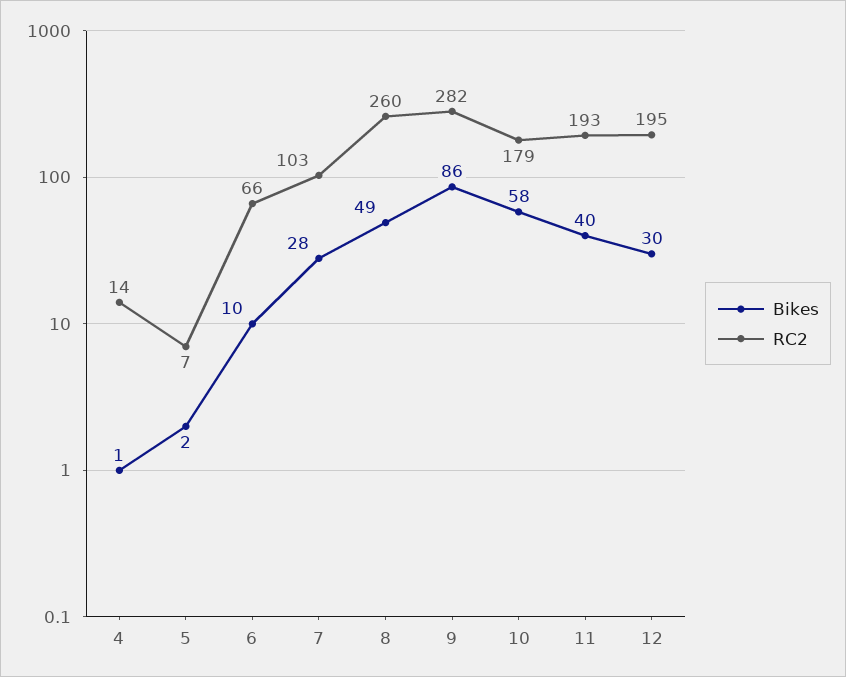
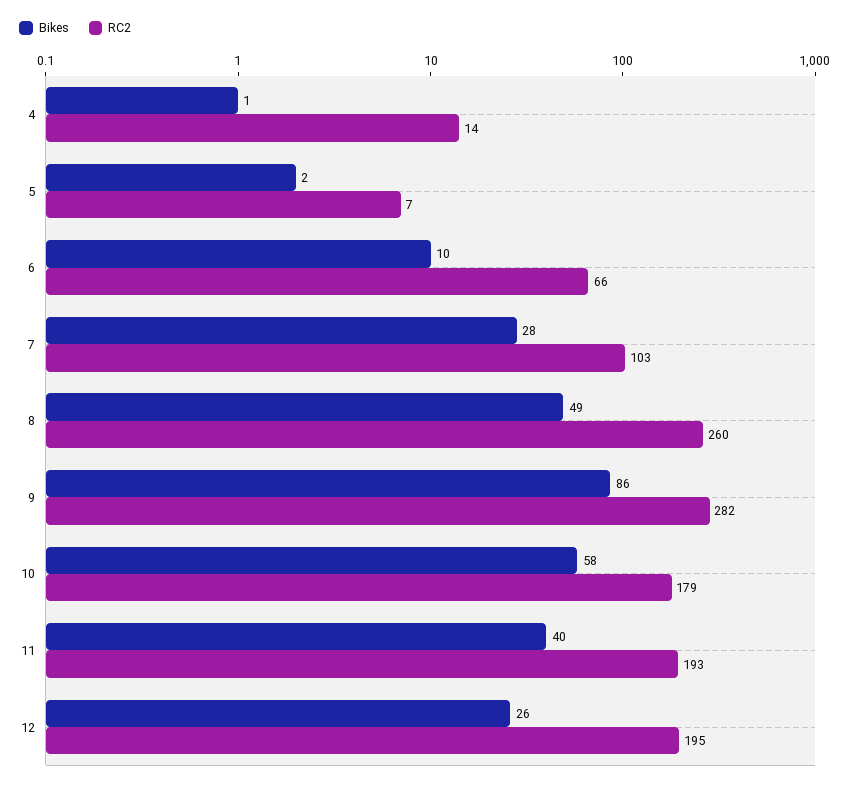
Bikes, 12: 30 -> 26

